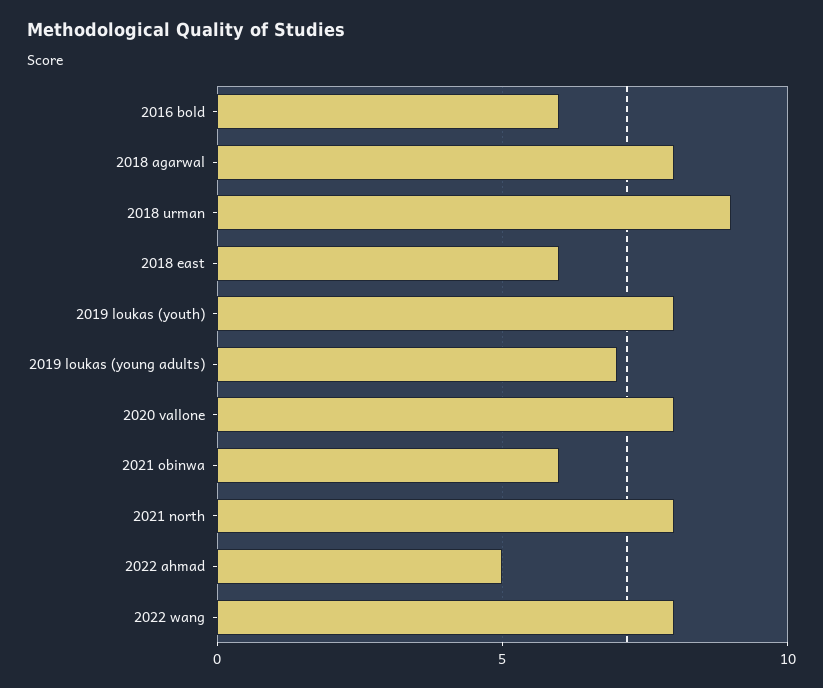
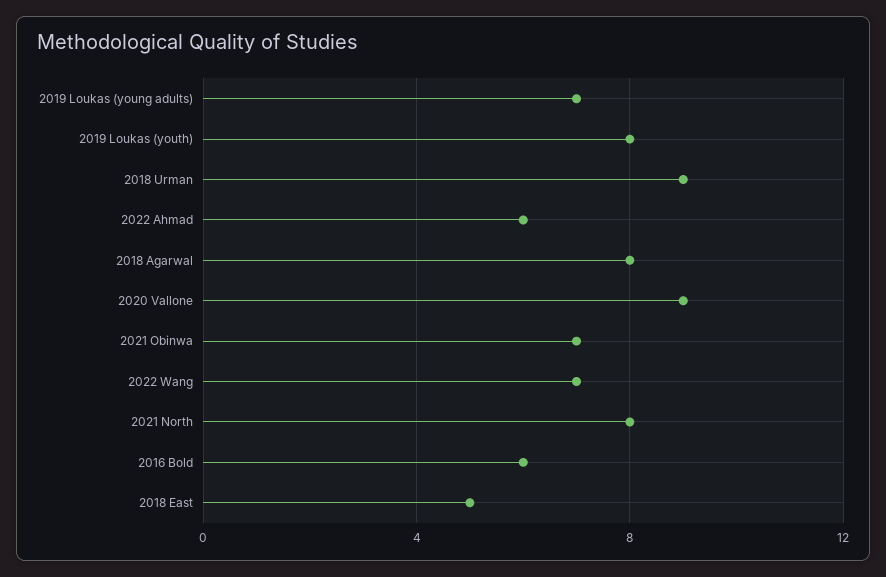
2018 east: 6 -> 5
2020 vallone: 8 -> 9
2021 obinwa: 6 -> 7
2022 ahmad: 5 -> 6
2022 wang: 8 -> 7

